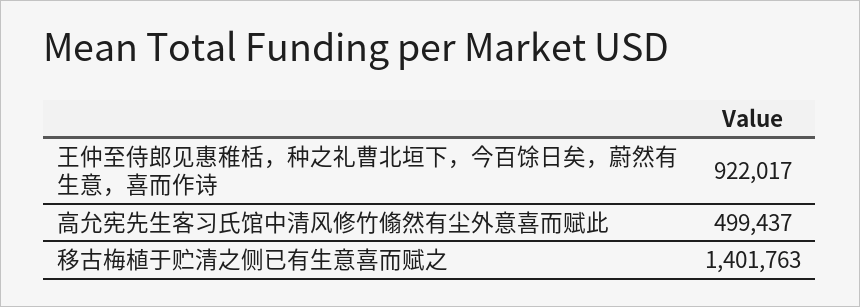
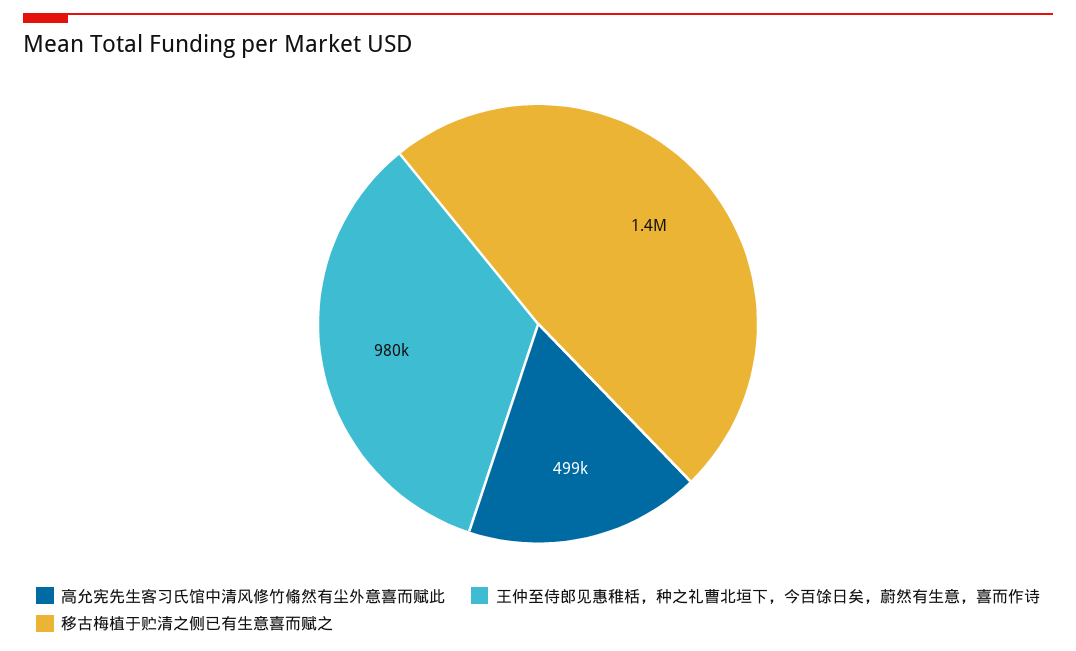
王仲至侍郎见惠稚栝，种之礼曹北垣下，今百馀日矣，蔚然有生意，喜而作诗: 922017 -> 980000

